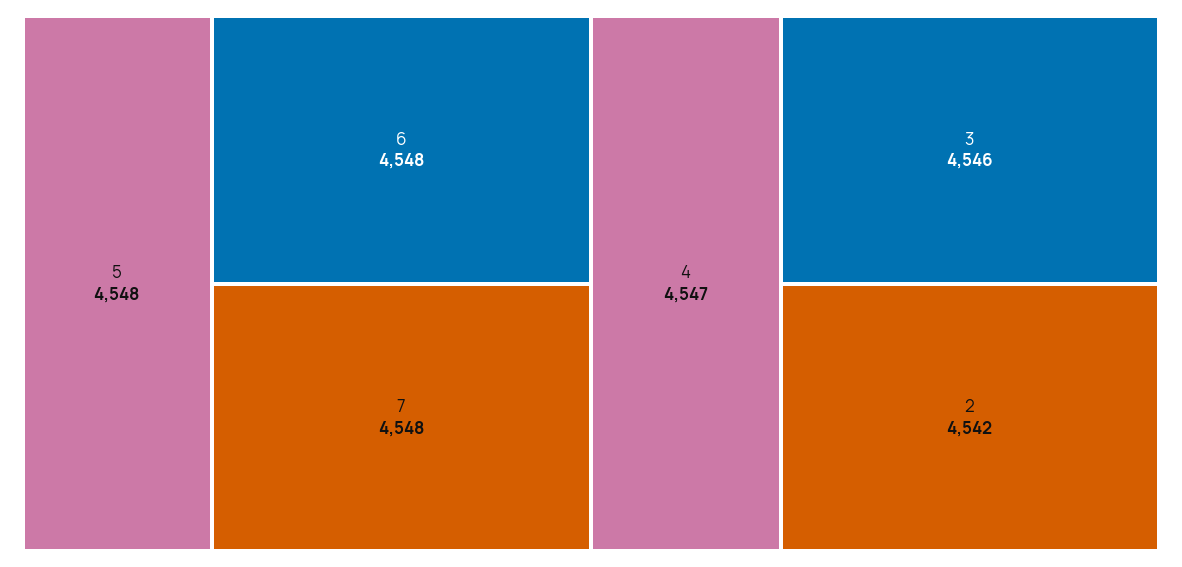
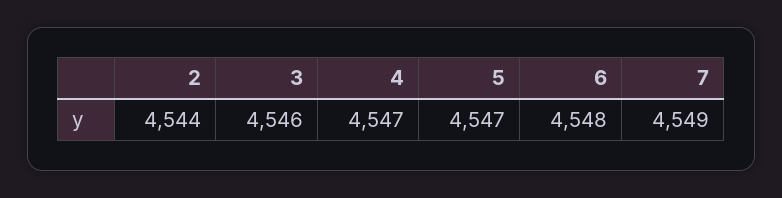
5: 4548 -> 4547
7: 4548 -> 4549
2: 4542 -> 4544

